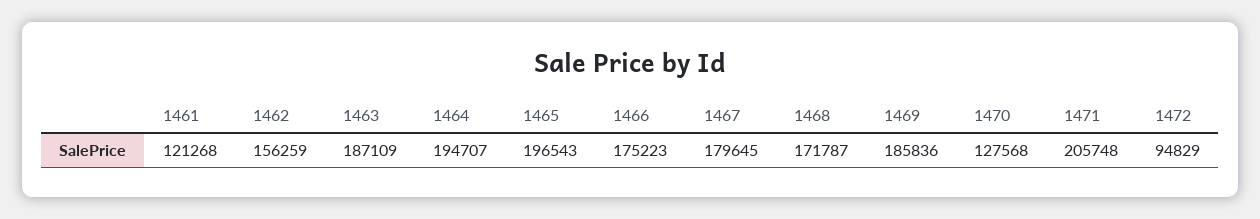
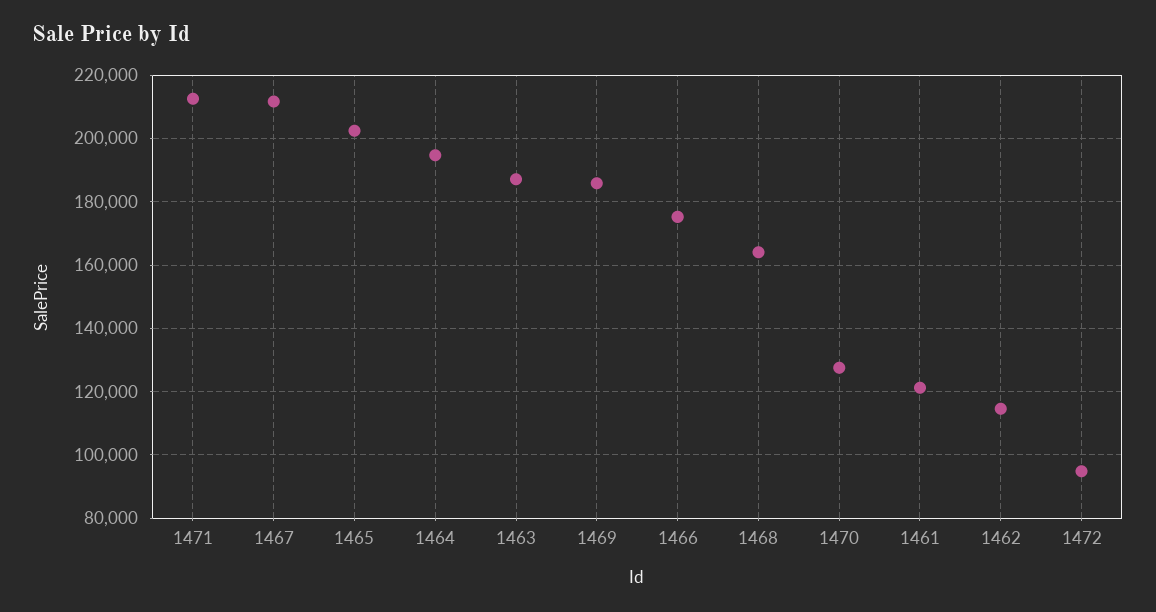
1462: 156259 -> 114000
1465: 196543 -> 202000
1467: 179645 -> 212000
1468: 171787 -> 164000
1471: 205748 -> 212000

